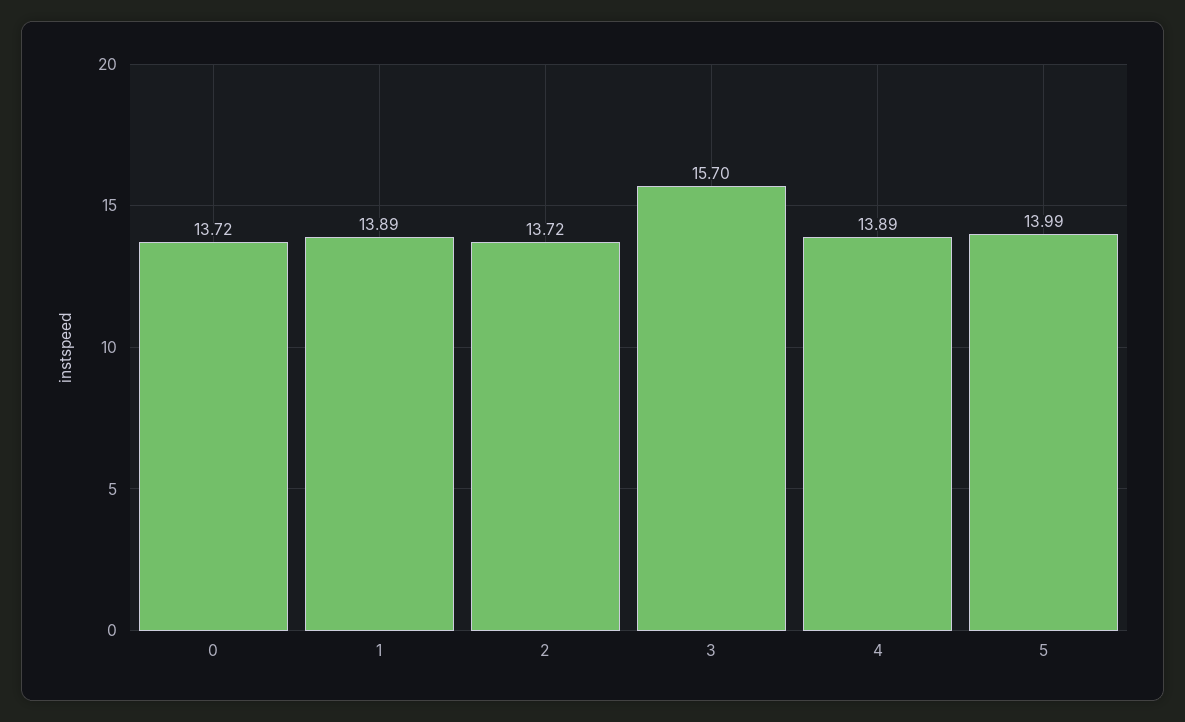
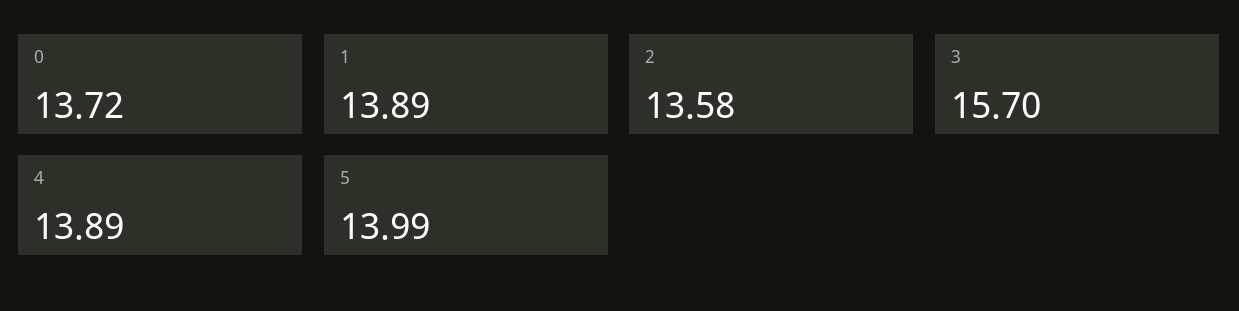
2: 13.72 -> 13.58

